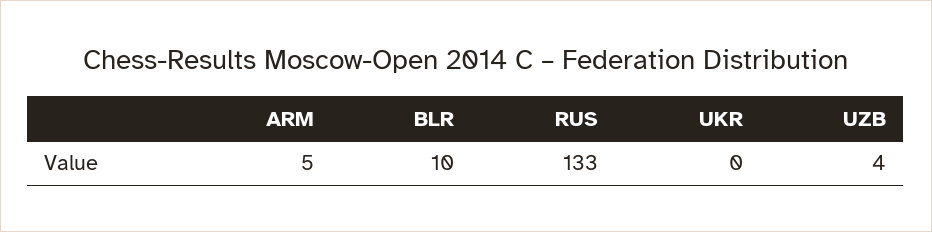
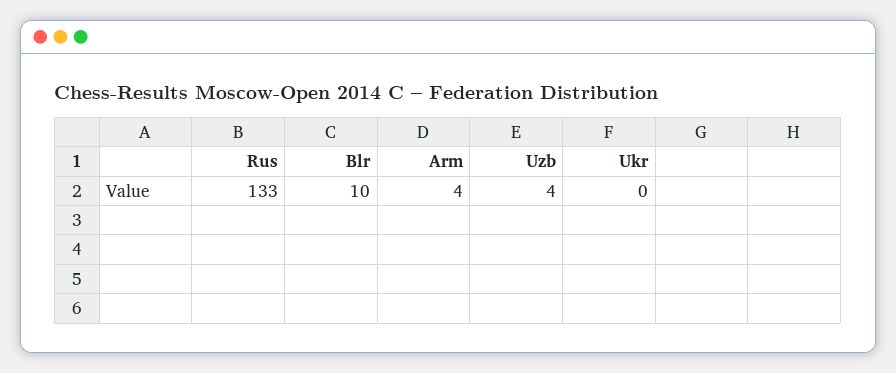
ARM: 5 -> 4

